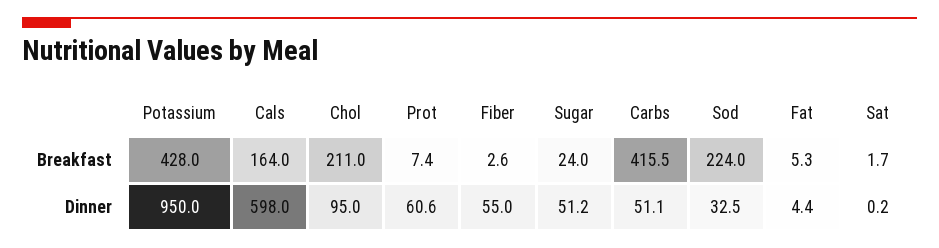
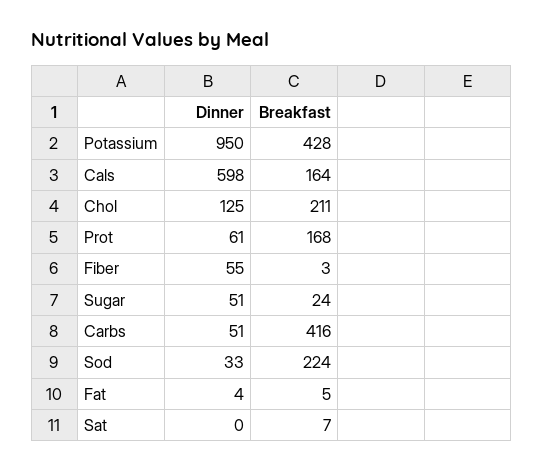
Prot, Breakfast: 7.4 -> 168
Sat, Breakfast: 1.7 -> 7
Chol, Dinner: 95 -> 125

